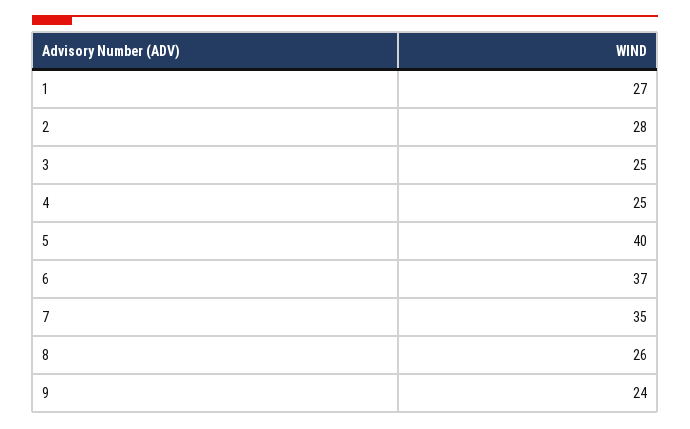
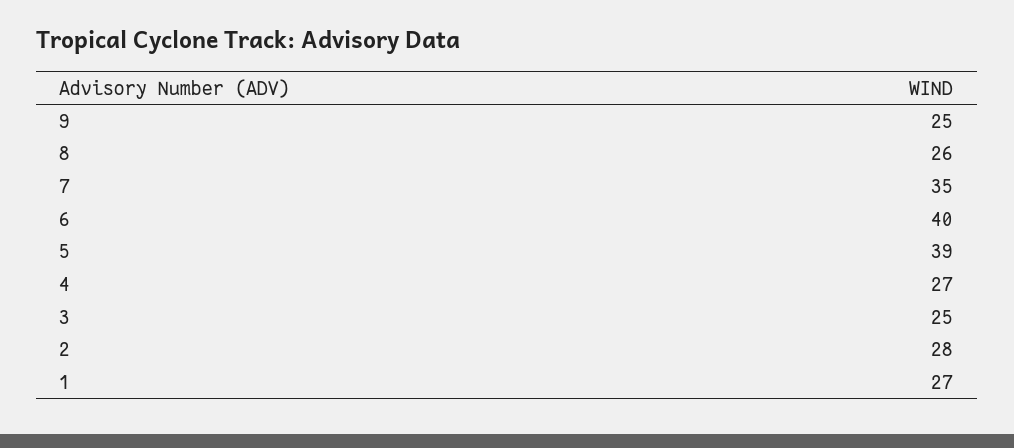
4: 25 -> 27
5: 40 -> 39
6: 37 -> 40
9: 24 -> 25

